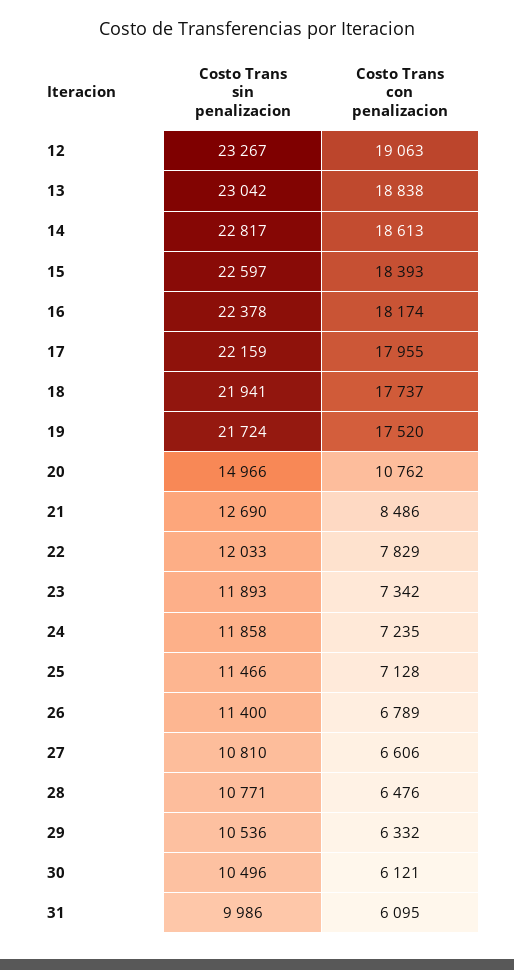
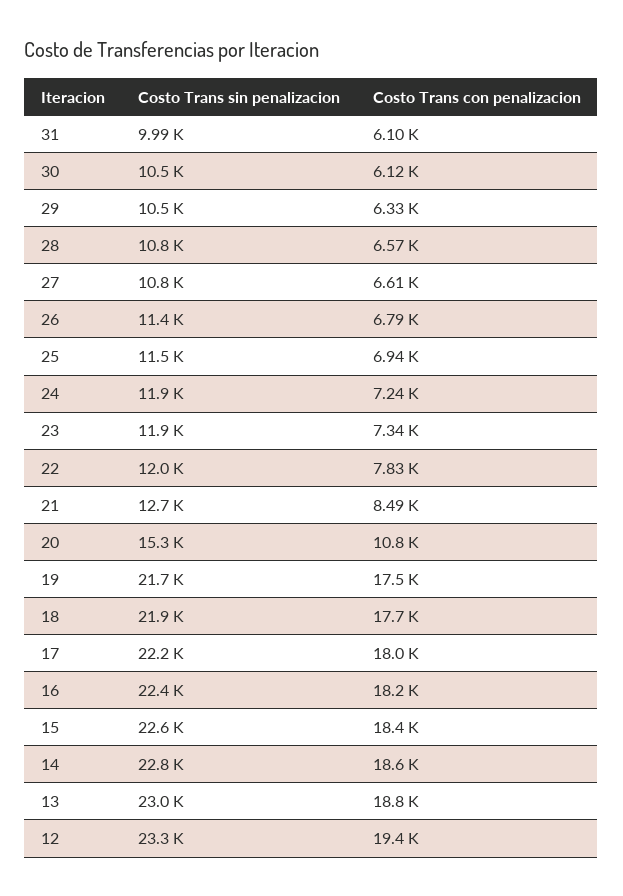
Costo Trans con penalizacion, 12: 19063 -> 19400
Costo Trans sin penalizacion, 20: 14966 -> 15300
Costo Trans con penalizacion, 25: 7128 -> 6940
Costo Trans con penalizacion, 28: 6476 -> 6570

